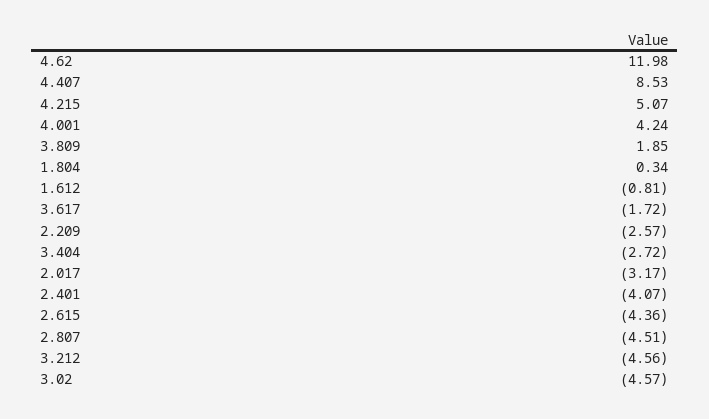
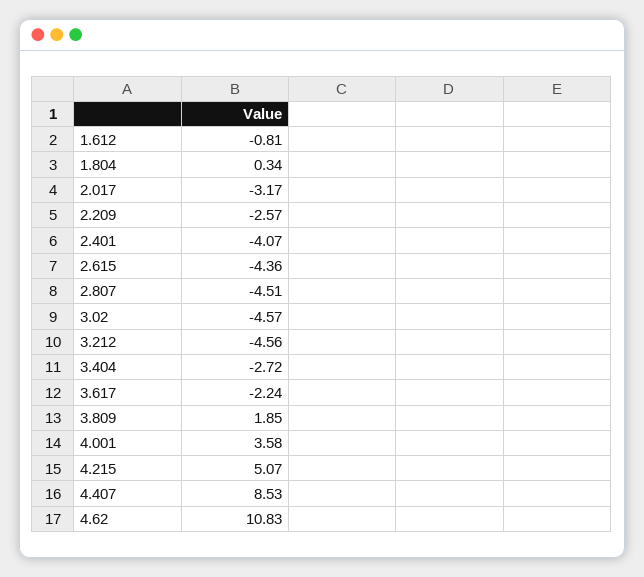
4.62: 11.98 -> 10.83
4.001: 4.24 -> 3.58
3.617: -1.72 -> -2.24

